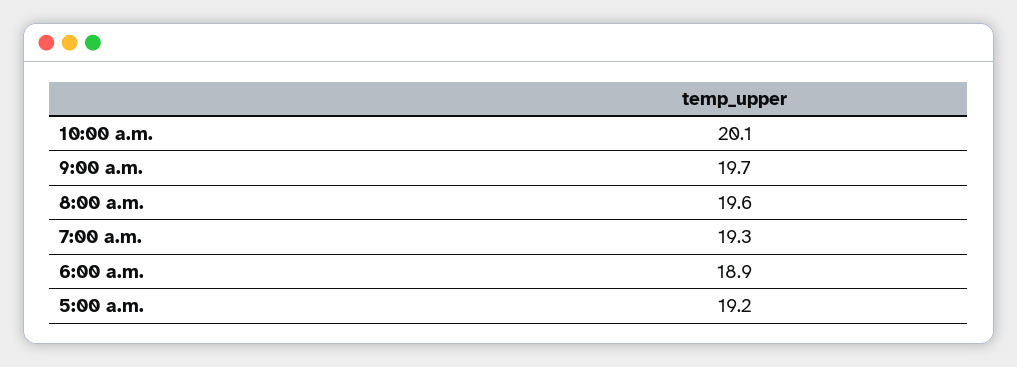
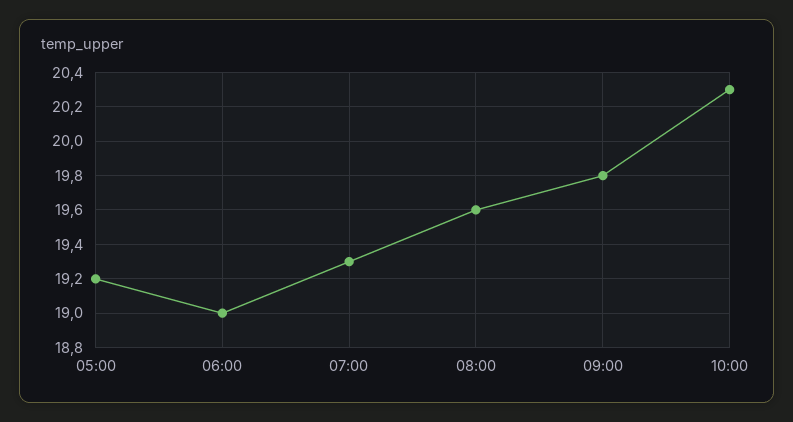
10:00 a.m.: 20.1 -> 20.3
9:00 a.m.: 19.7 -> 19.8
6:00 a.m.: 18.9 -> 19

